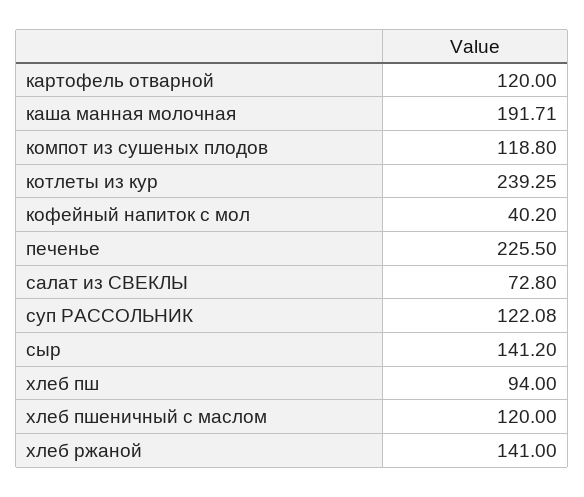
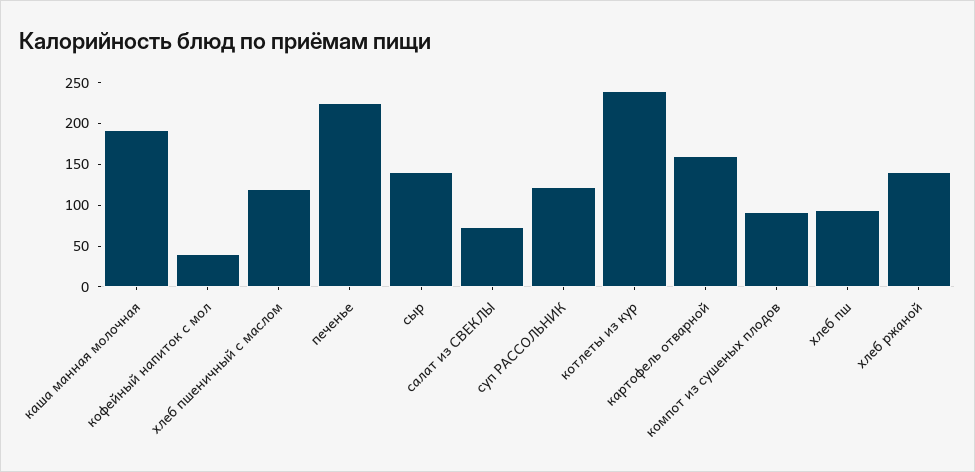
картофель отварной: 120 -> 160
компот из сушеных плодов: 118.8 -> 90

